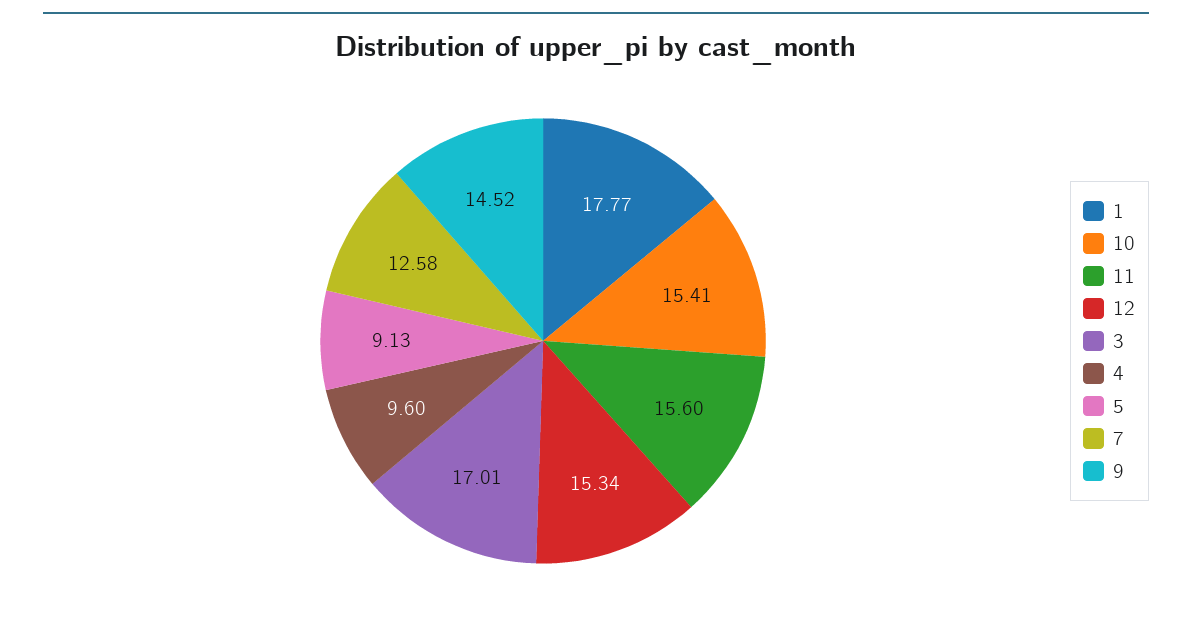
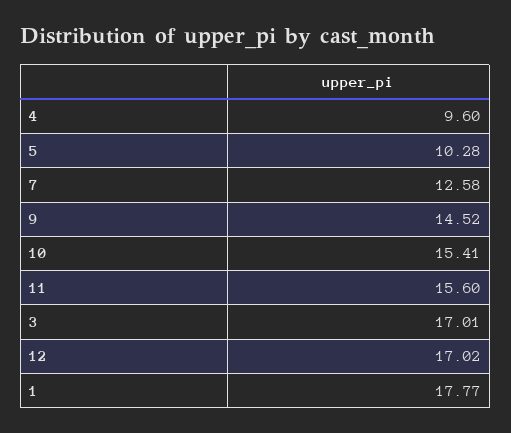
12: 15.34 -> 17.02
5: 9.13 -> 10.28

